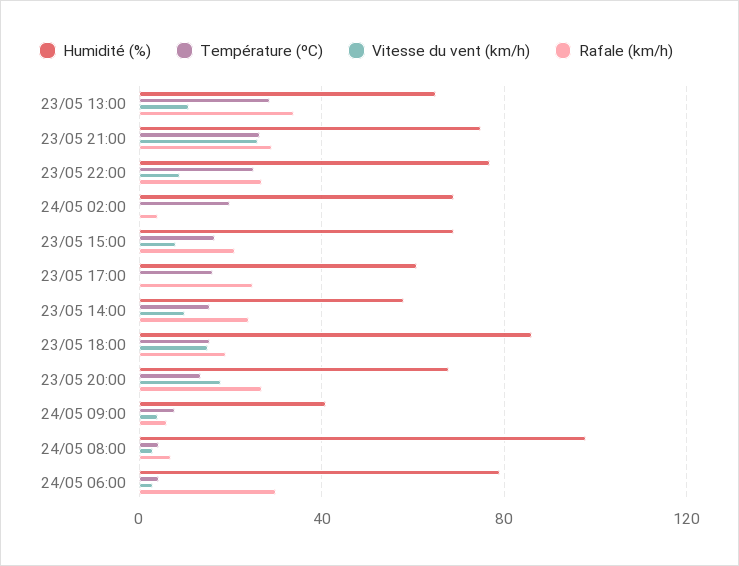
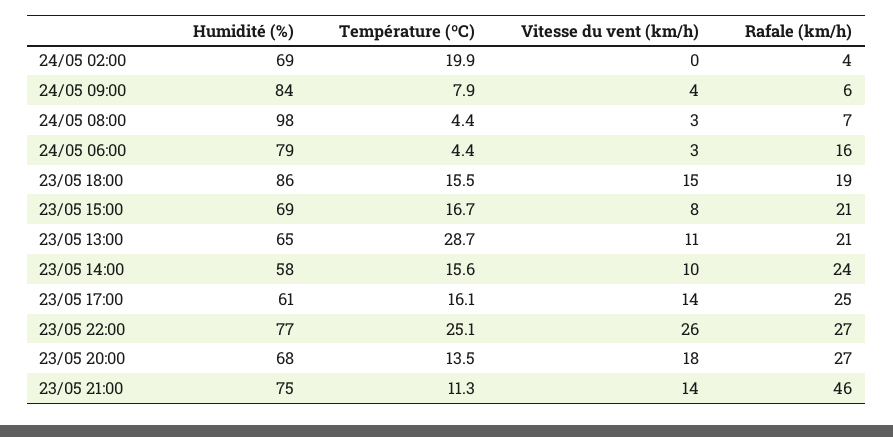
Rafale (km/h), 23/05 13:00: 35 -> 21
Température (ºC), 23/05 21:00: 25 -> 11.3
Vitesse du vent (km/h), 23/05 21:00: 25 -> 14
Rafale (km/h), 23/05 21:00: 30 -> 46
Vitesse du vent (km/h), 23/05 22:00: 10 -> 26
Vitesse du vent (km/h), 23/05 17:00: 0 -> 14
Humidité (%), 24/05 09:00: 40 -> 84
Rafale (km/h), 24/05 06:00: 30 -> 16

